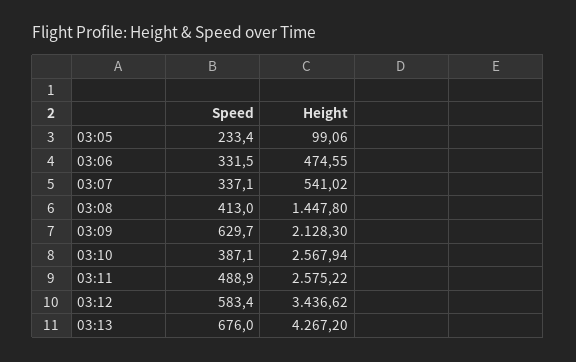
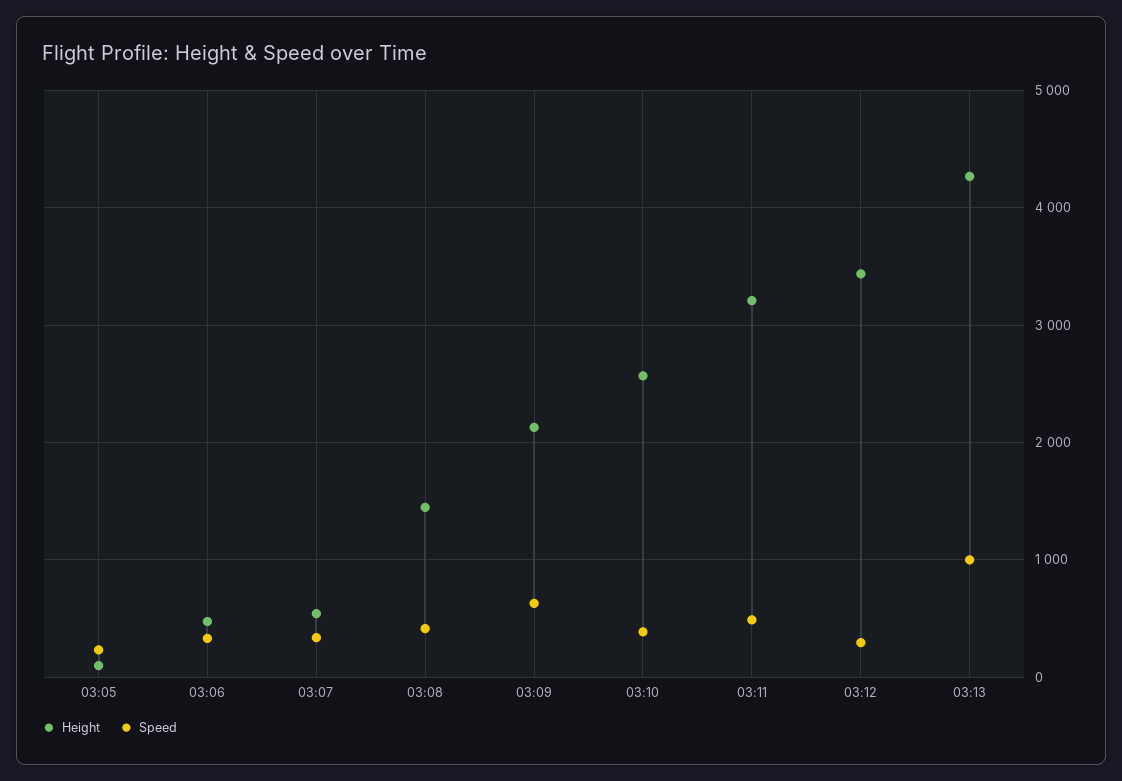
Height, 03:11: 2575.22 -> 3200
Speed, 03:12: 583.4 -> 300
Speed, 03:13: 676 -> 1000

